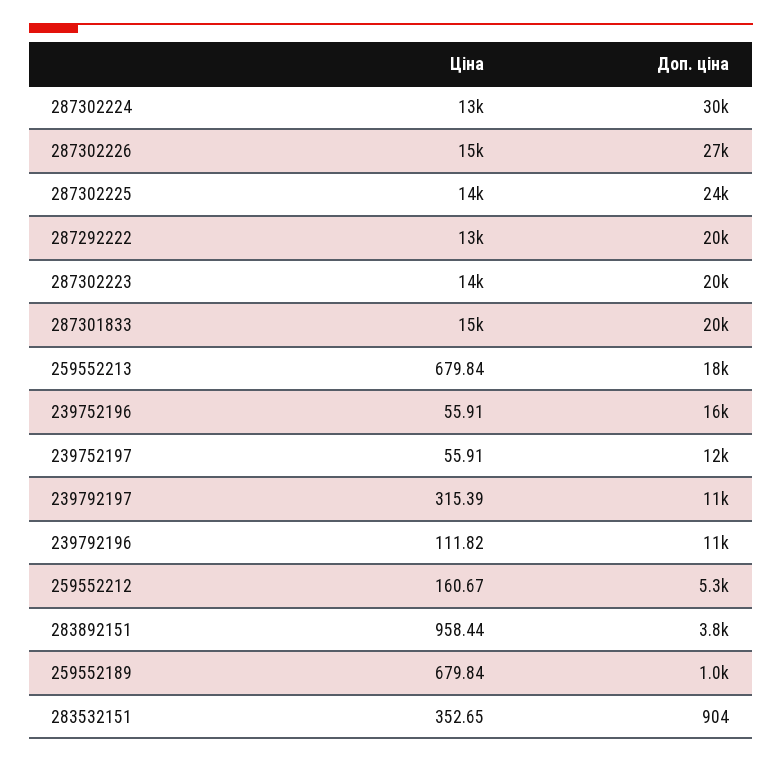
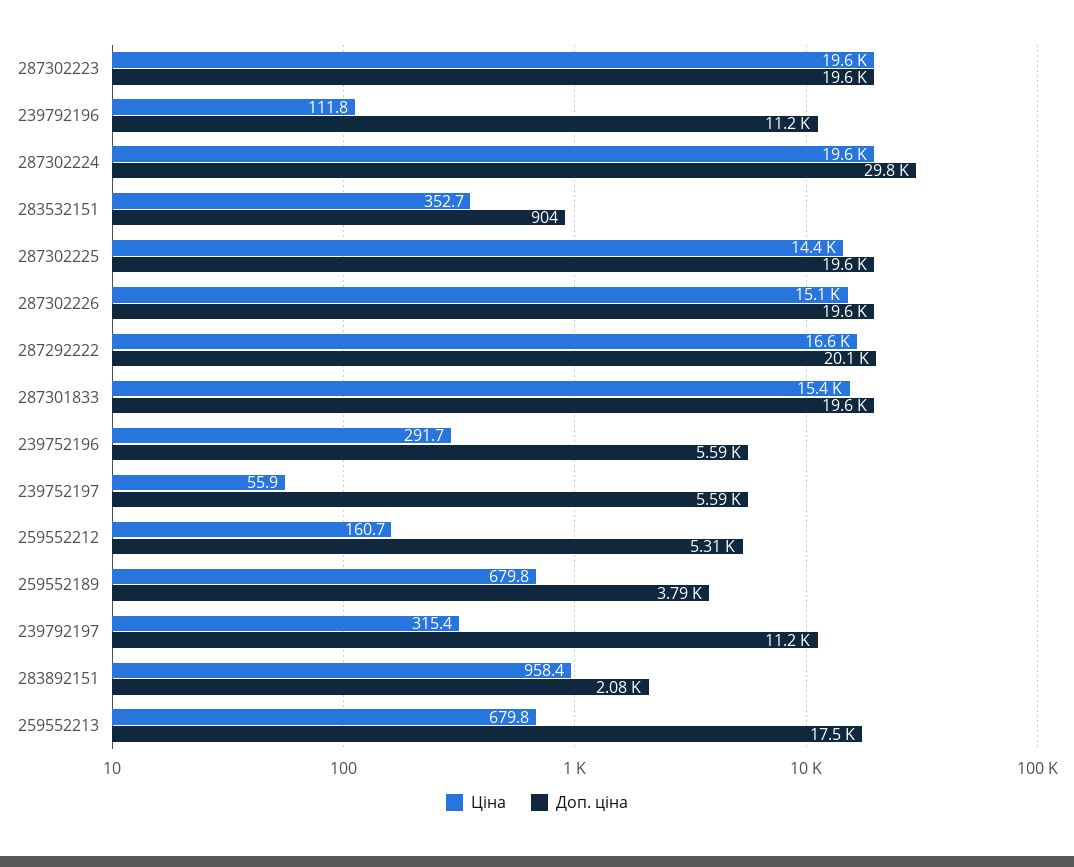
Ціна, 287302224: 13000 -> 19600
Доп. ціна, 287302226: 27000 -> 19600
Доп. ціна, 287302225: 24000 -> 19600
Ціна, 287292222: 13000 -> 16600
Ціна, 287302223: 14000 -> 19600
Ціна, 239752196: 55.91 -> 291.7
Доп. ціна, 239752196: 16000 -> 5590
Доп. ціна, 239752197: 12000 -> 5590
Доп. ціна, 283892151: 3800 -> 2080
Доп. ціна, 259552189: 1000 -> 3790

